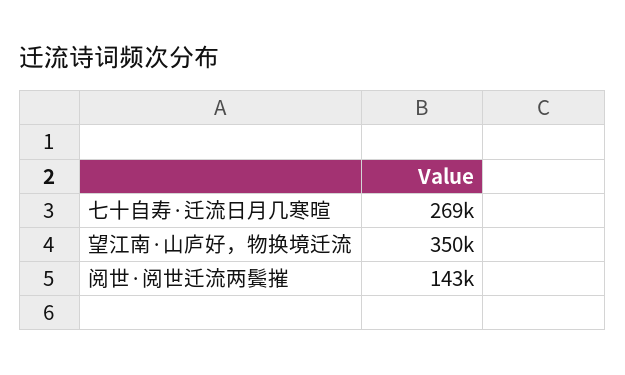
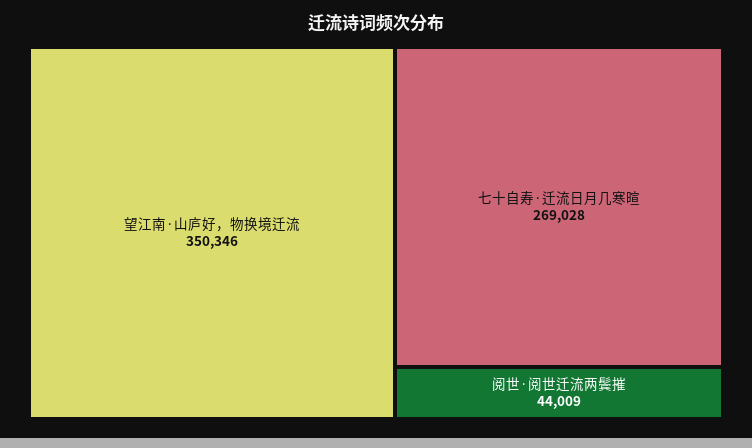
阅世·阅世迁流两鬓摧: 143000 -> 44009

